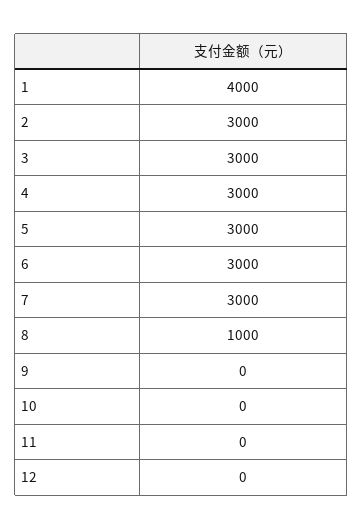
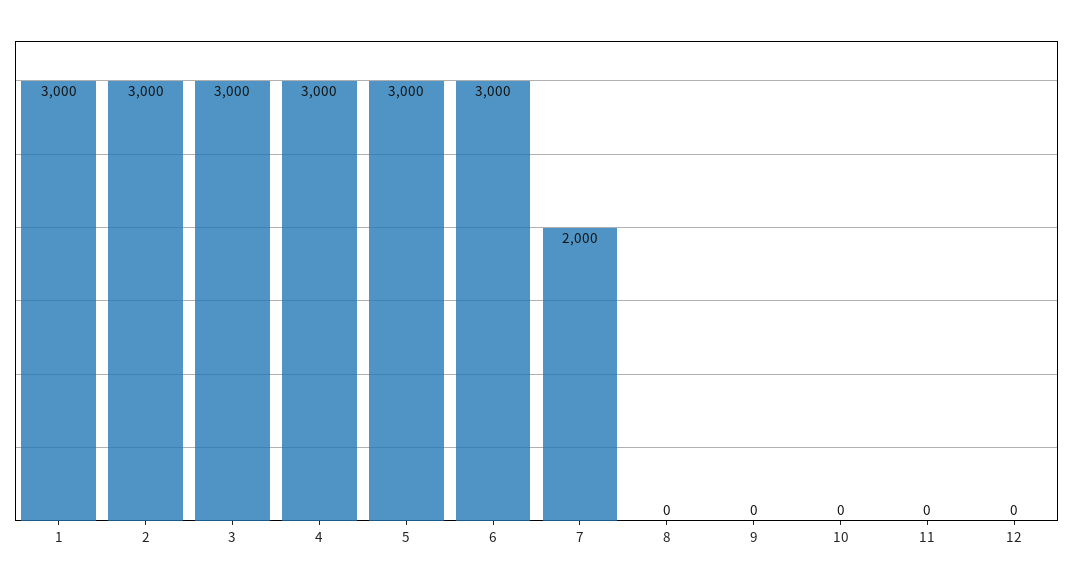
1: 4000 -> 3000
7: 3000 -> 2000
8: 1000 -> 0

